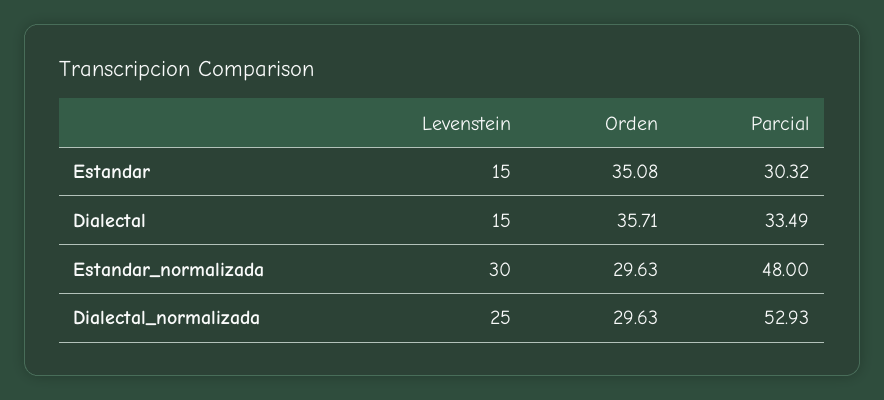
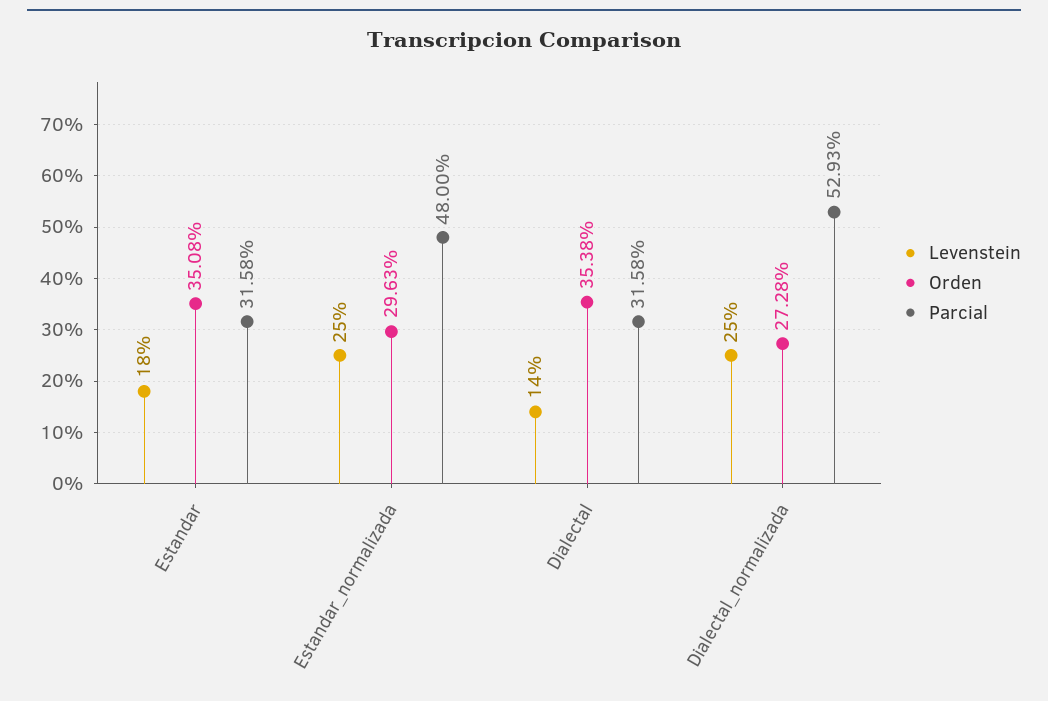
Levenstein, Estandar: 15 -> 18
Parcial, Estandar: 30.32 -> 31.58
Levenstein, Dialectal: 15 -> 14
Orden, Dialectal: 35.71 -> 35.38
Parcial, Dialectal: 33.49 -> 31.58
Levenstein, Estandar_normalizada: 30 -> 25
Orden, Dialectal_normalizada: 29.63 -> 27.28

